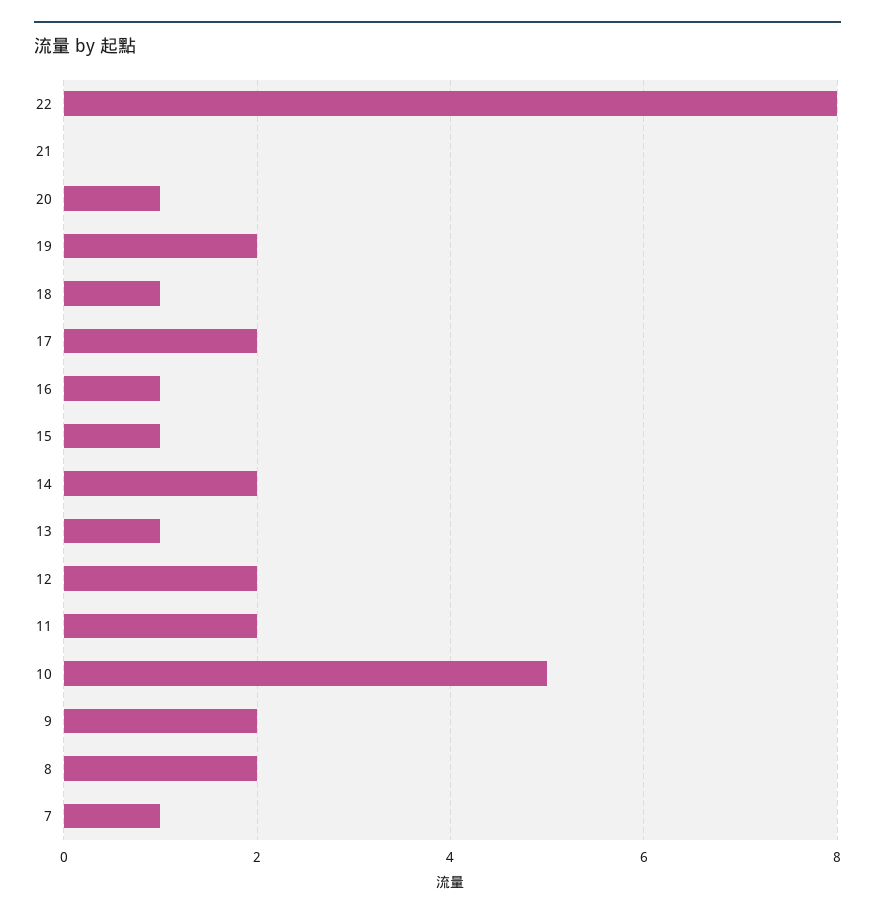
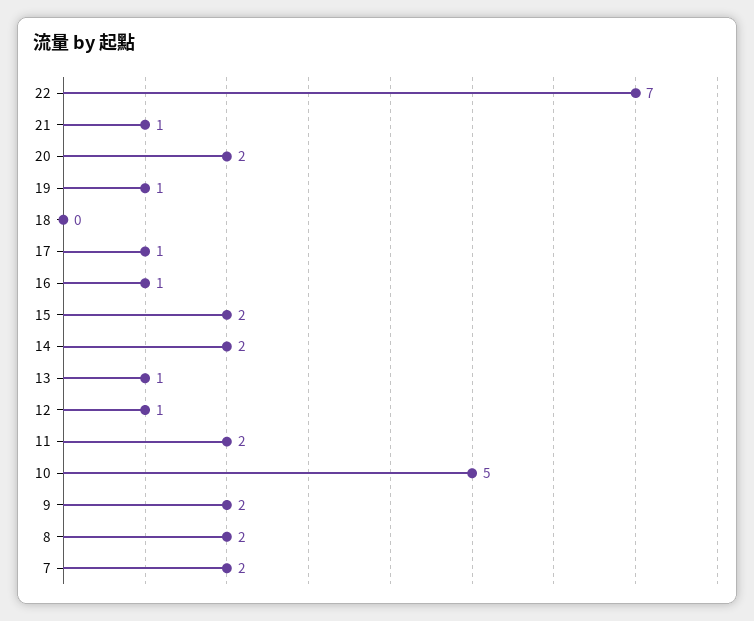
22: 8 -> 7
21: 0 -> 1
20: 1 -> 2
19: 2 -> 1
18: 1 -> 0
17: 2 -> 1
15: 1 -> 2
12: 2 -> 1
7: 1 -> 2

